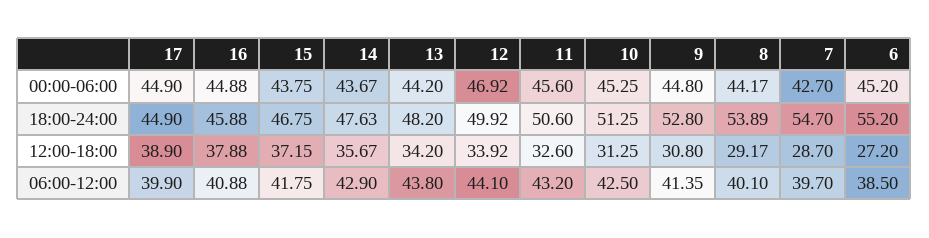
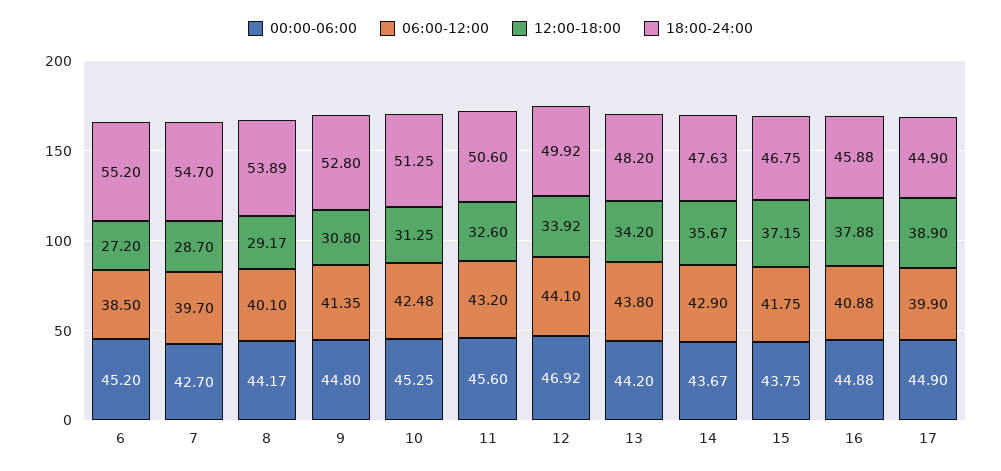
06:00-12:00, 10: 42.5 -> 42.48

